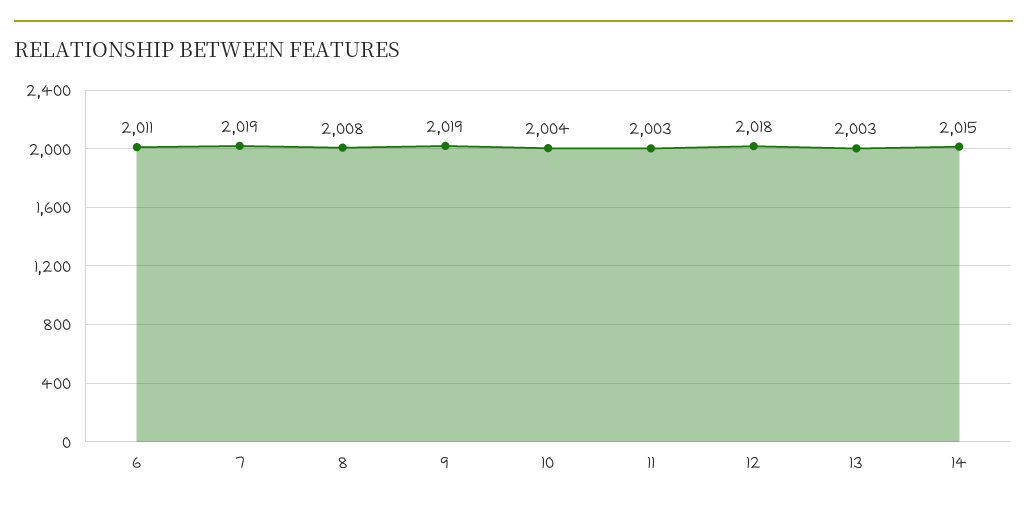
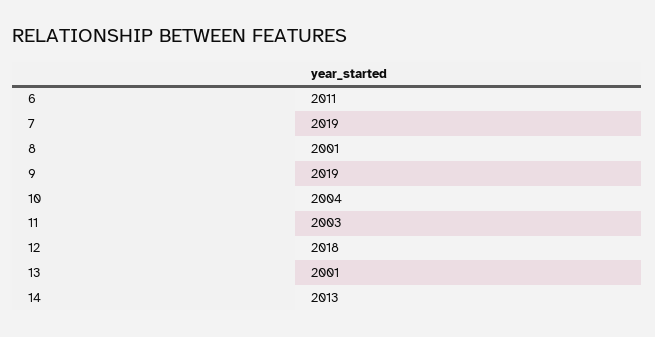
8: 2008 -> 2001
13: 2003 -> 2001
14: 2015 -> 2013

